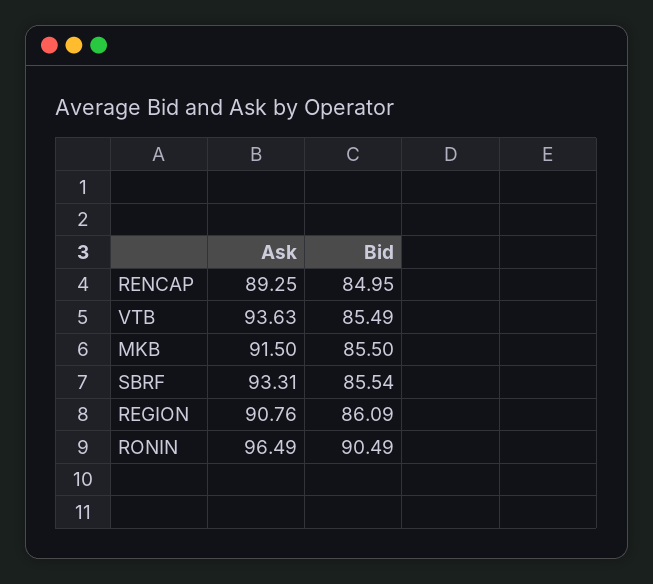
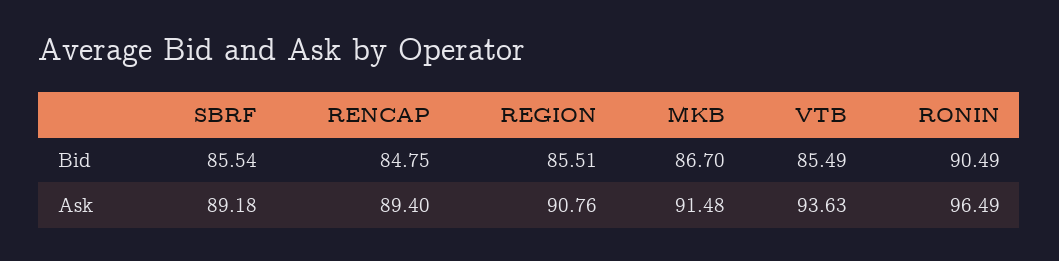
Ask, RENCAP: 89.25 -> 89.4
Bid, RENCAP: 84.95 -> 84.75
Ask, MKB: 91.5 -> 91.48
Bid, MKB: 85.5 -> 86.7
Ask, SBRF: 93.31 -> 89.18
Bid, REGION: 86.09 -> 85.51

